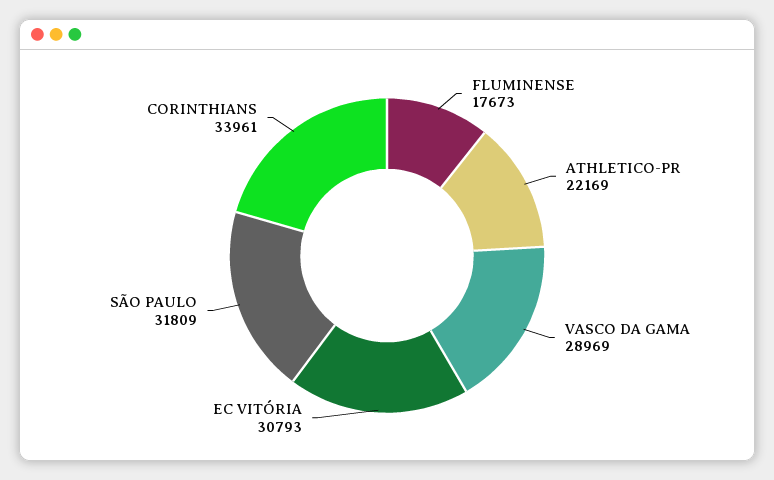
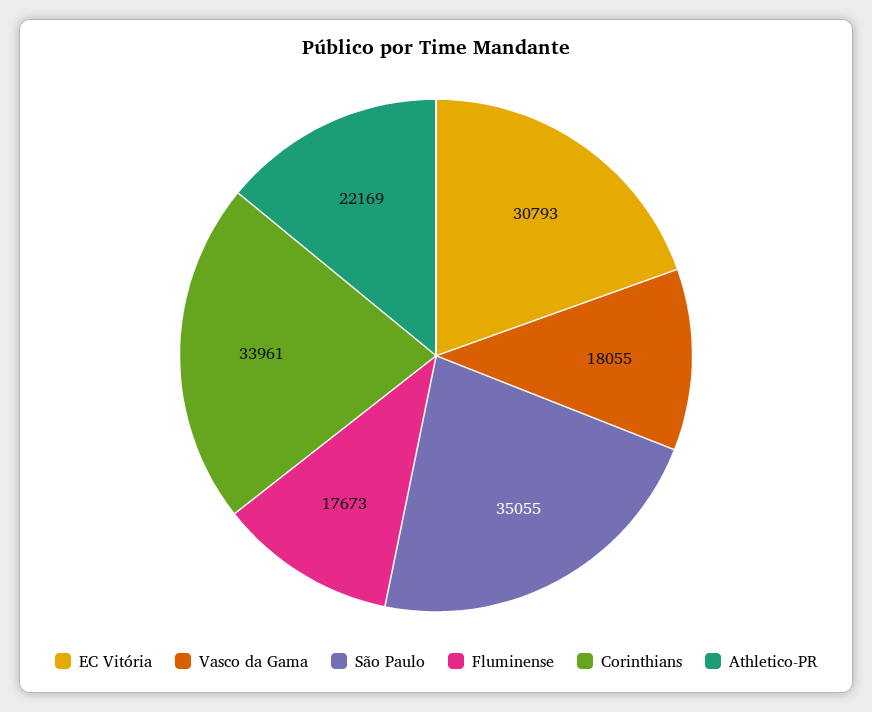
VASCO DA GAMA: 28969 -> 18055
SÃO PAULO: 31809 -> 35055

